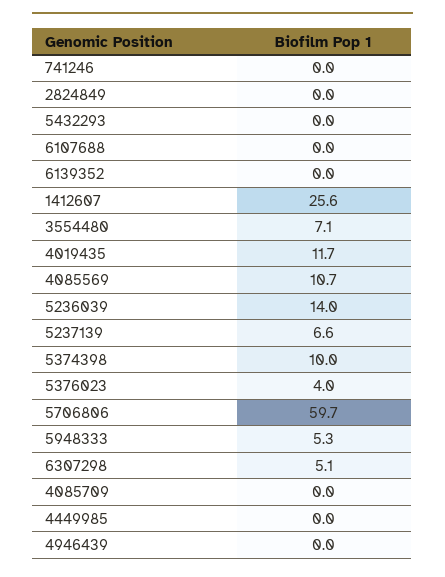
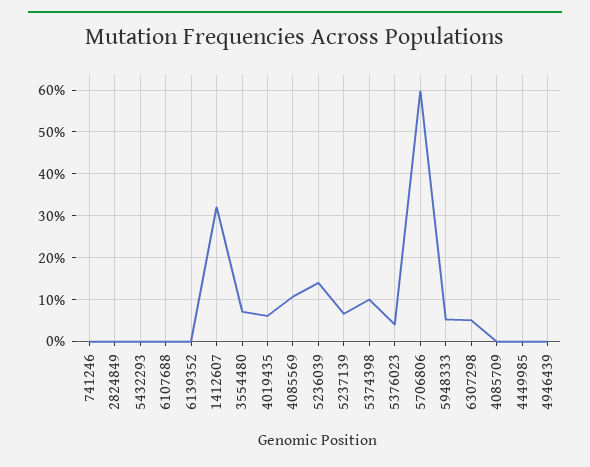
1412607: 25.6 -> 32
4019435: 11.7 -> 6

